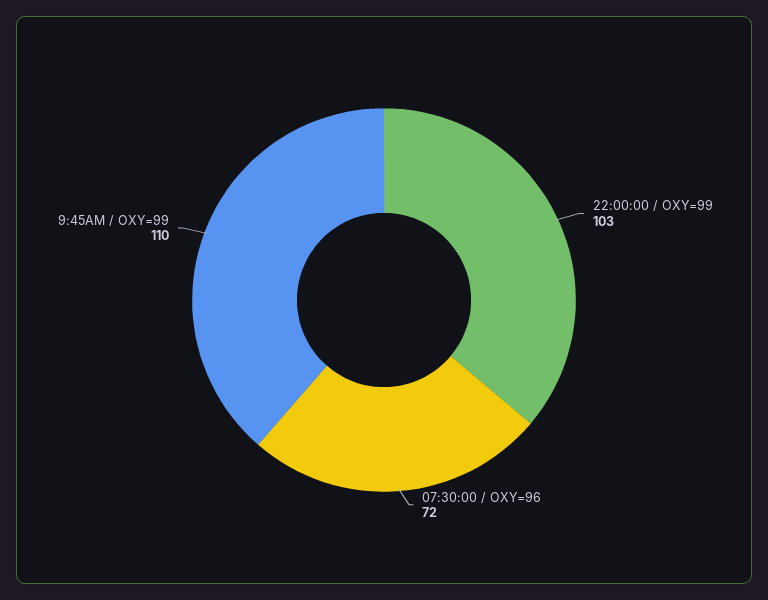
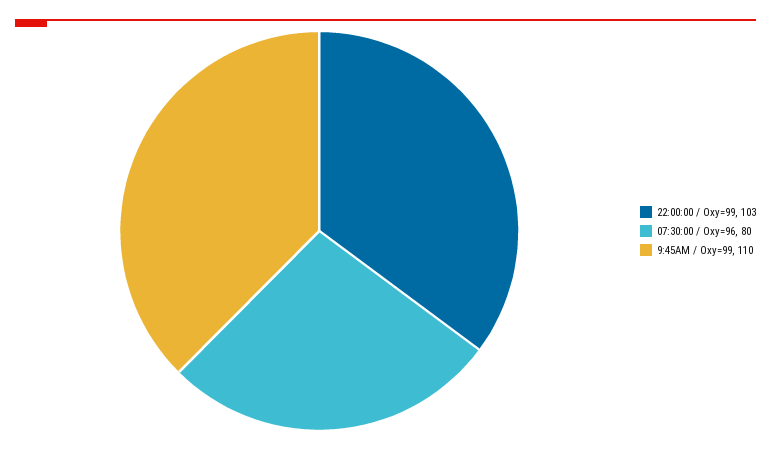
07:30:00 / OXY=96: 72 -> 80

